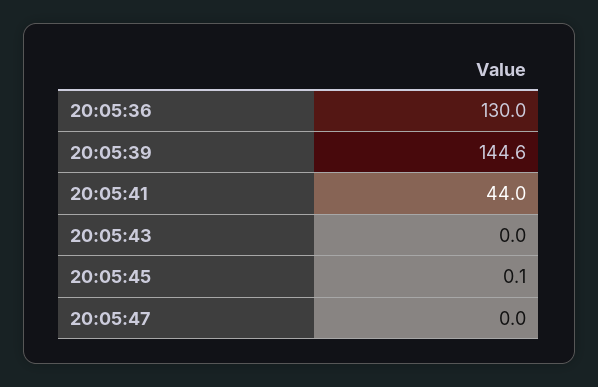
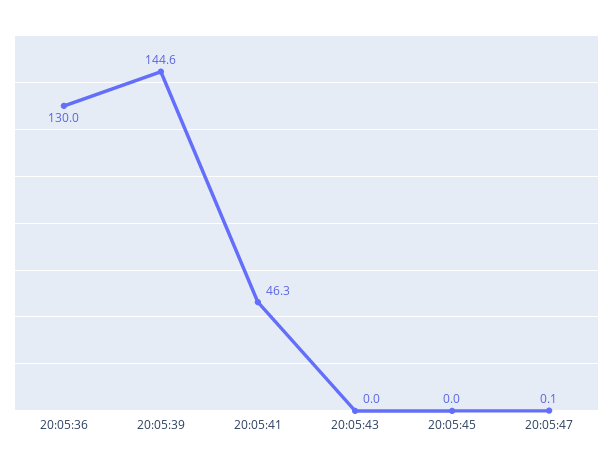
20:05:41: 44 -> 46.3
20:05:45: 0.1 -> 0
20:05:47: 0 -> 0.1

